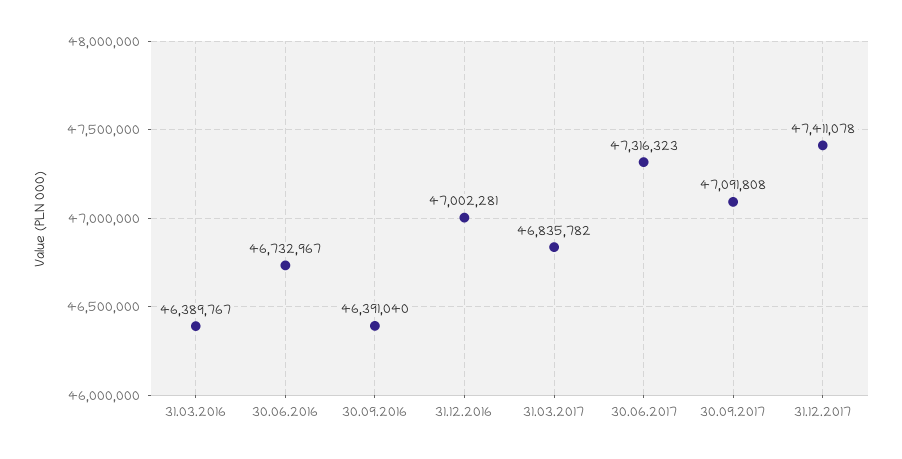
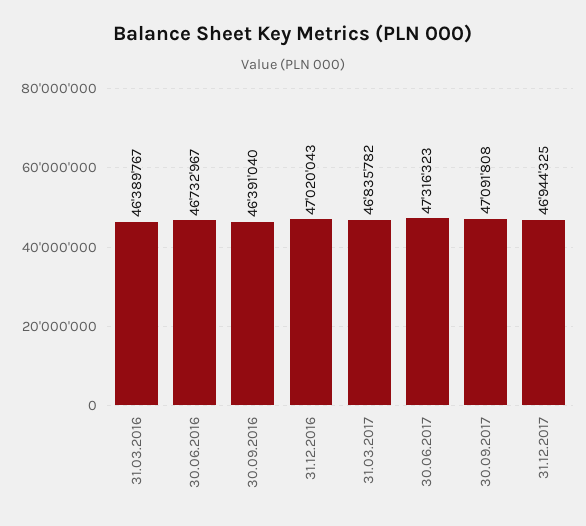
31.12.2016: 47002281 -> 47020043
31.12.2017: 47411078 -> 46944325

